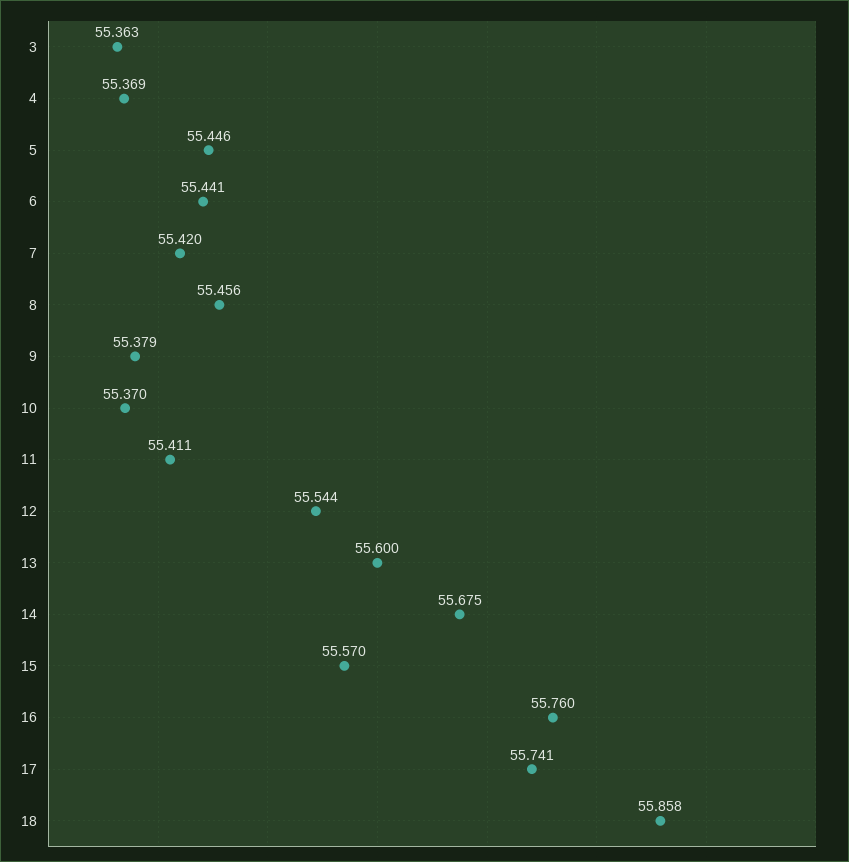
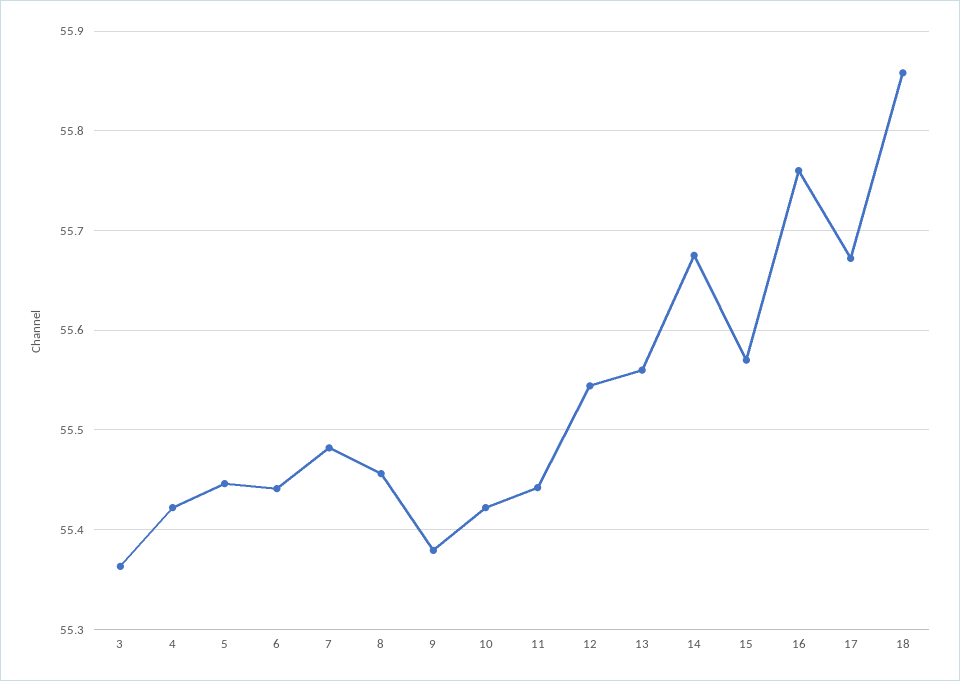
4: 55.369 -> 55.42
7: 55.42 -> 55.48
10: 55.37 -> 55.42
11: 55.411 -> 55.44
13: 55.6 -> 55.56
17: 55.741 -> 55.67

